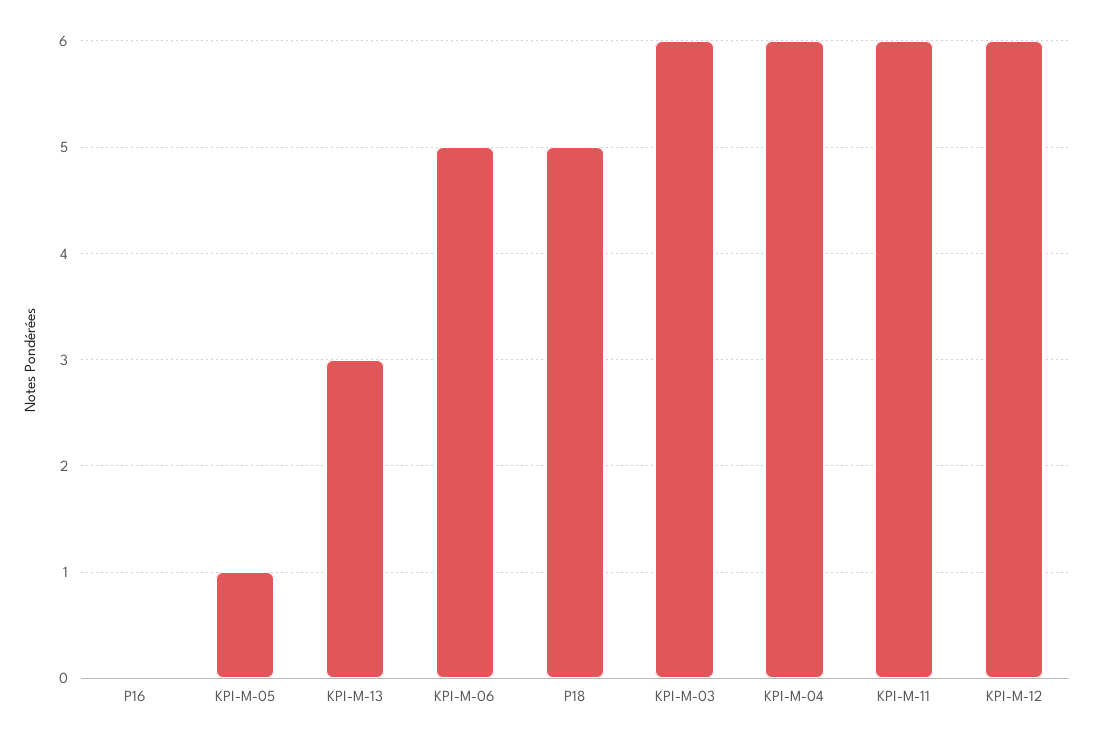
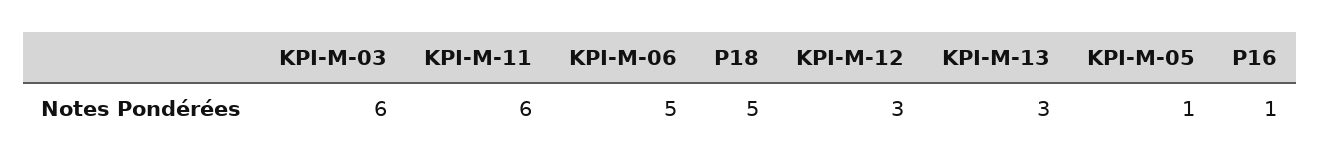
P16: 0 -> 1
KPI-M-04: 6 -> none
KPI-M-12: 6 -> 3

